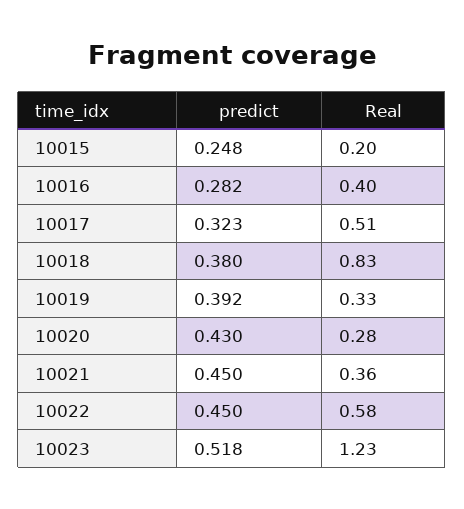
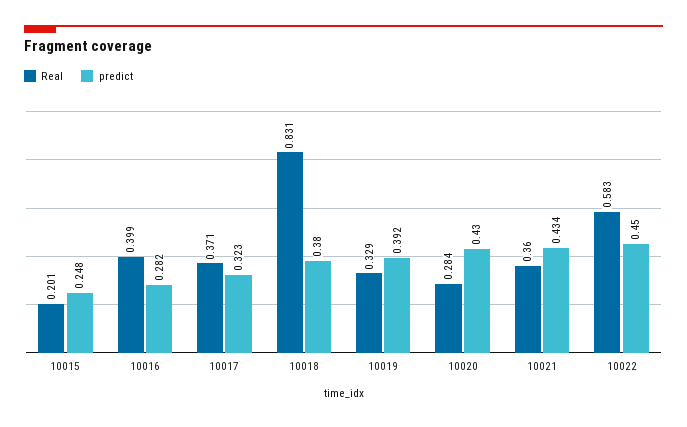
Real, 10017: 0.51 -> 0.371
predict, 10021: 0.45 -> 0.434
predict, 10023: 0.518 -> none
Real, 10023: 1.23 -> none

